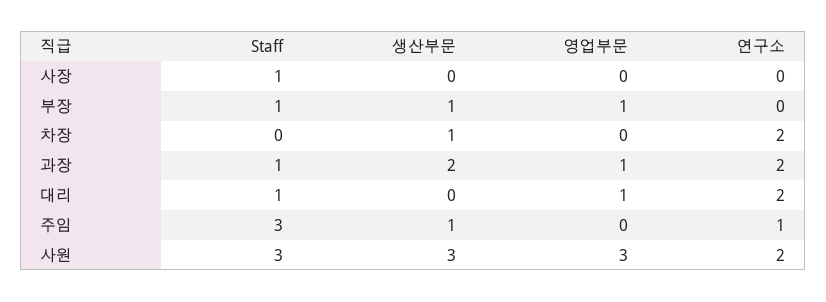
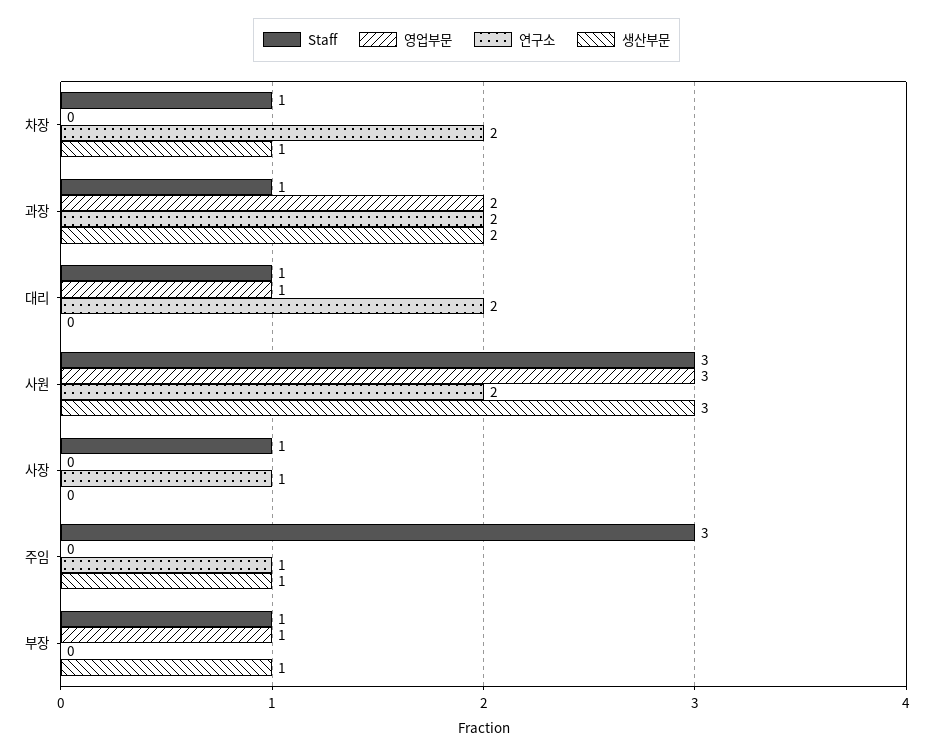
연구소, 사장: 0 -> 1
Staff, 차장: 0 -> 1
영업부문, 과장: 1 -> 2

